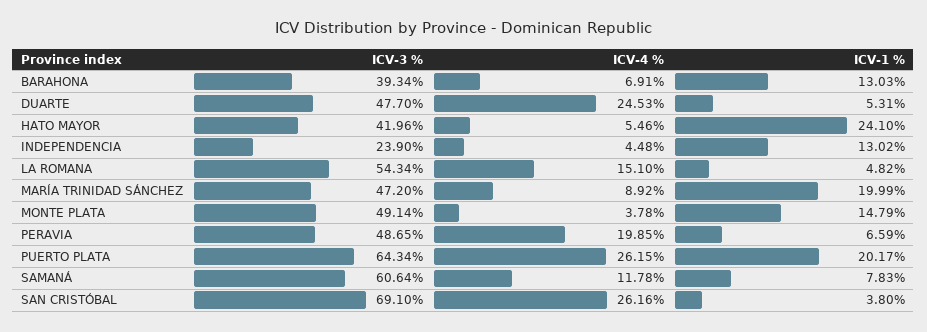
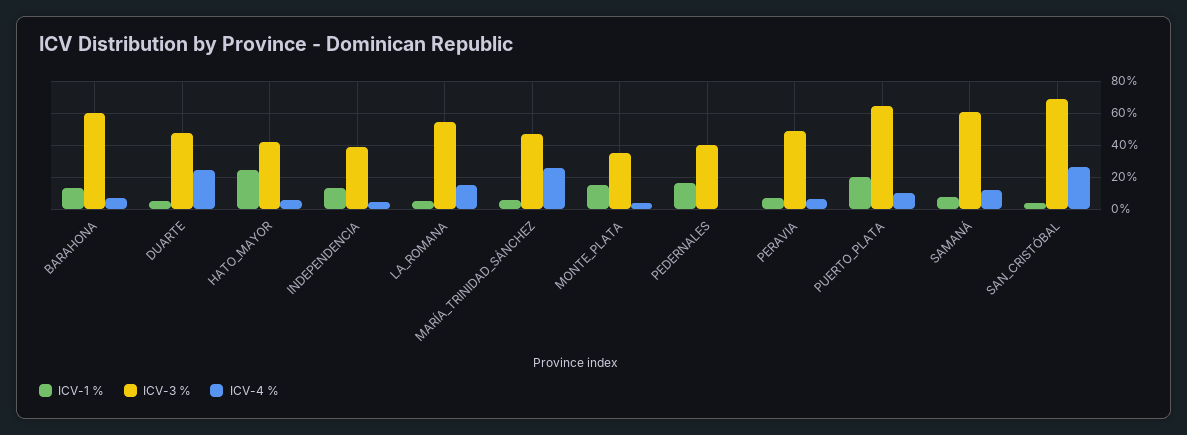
ICV-3 %, BARAHONA: 39.34 -> 60
ICV-3 %, INDEPENDENCIA: 23.9 -> 40
ICV-4 %, MARÍA TRINIDAD SÁNCHEZ: 8.92 -> 25
ICV-1 %, MARÍA TRINIDAD SÁNCHEZ: 19.99 -> 5
ICV-3 %, MONTE PLATA: 49.14 -> 35
ICV-4 %, PERAVIA: 19.85 -> 5
ICV-4 %, PUERTO PLATA: 26.15 -> 10
ICV-1 %, PEDERNALES: none -> 15
ICV-3 %, PEDERNALES: none -> 40
ICV-4 %, PEDERNALES: none -> 0

